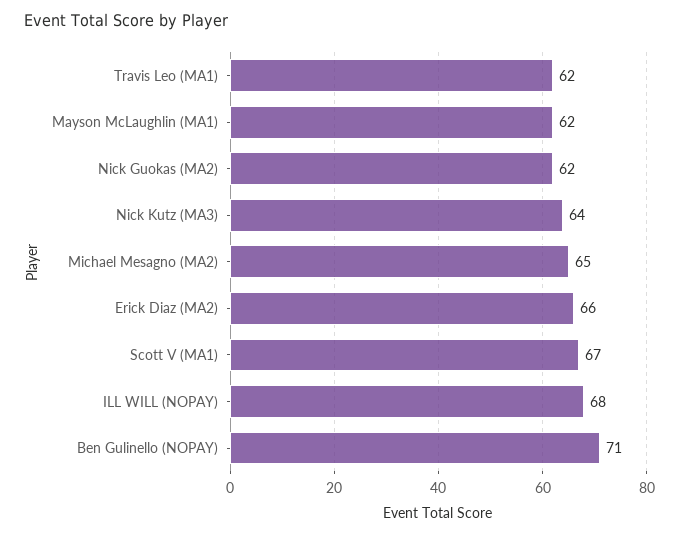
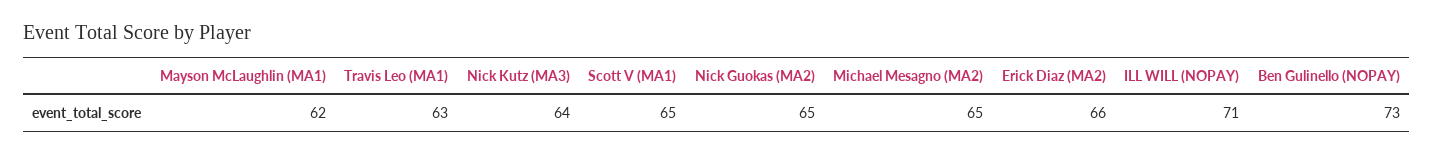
Travis Leo (MA1): 62 -> 63
Nick Guokas (MA2): 62 -> 65
Scott V (MA1): 67 -> 65
ILL WILL (NOPAY): 68 -> 71
Ben Gulinello (NOPAY): 71 -> 73

